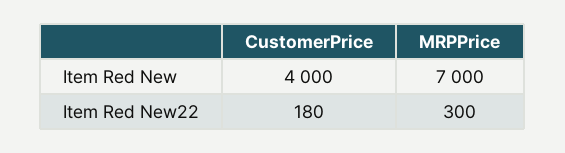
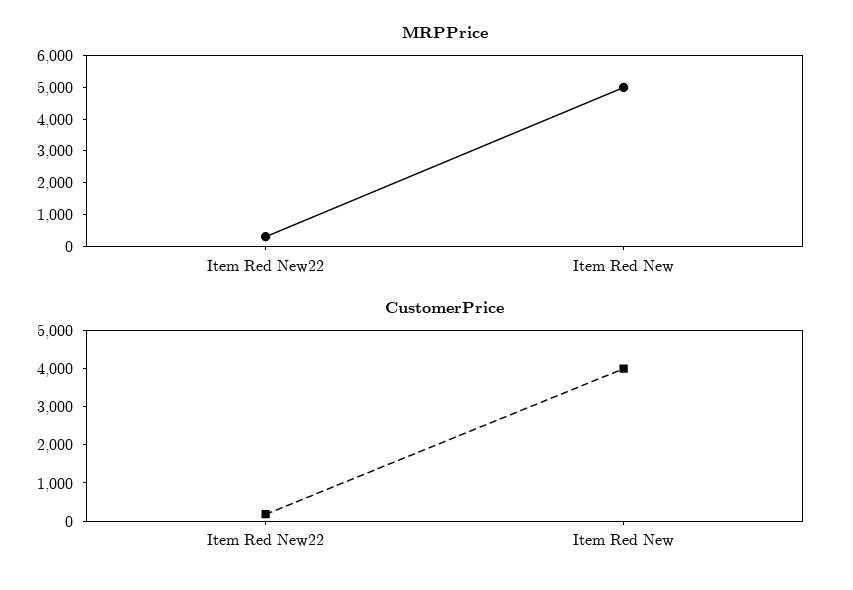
MRPPrice, Item Red New: 7000 -> 5000

